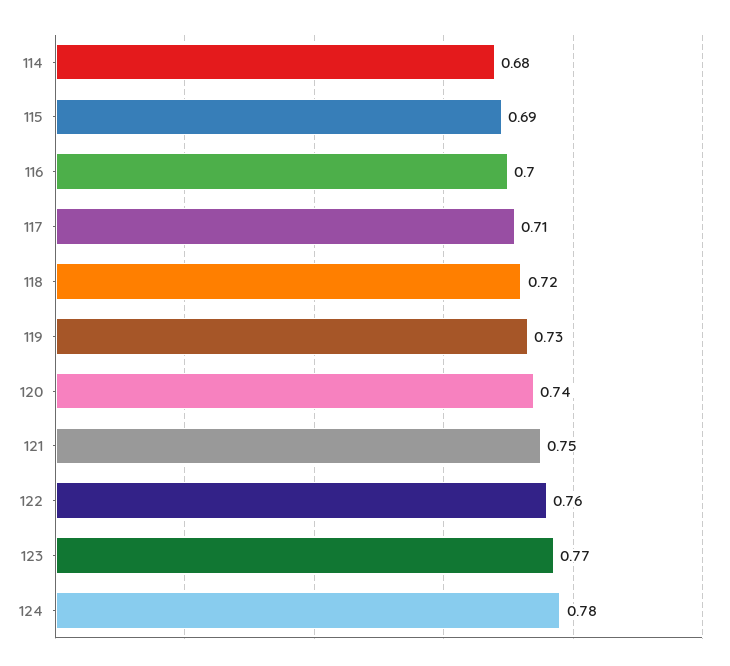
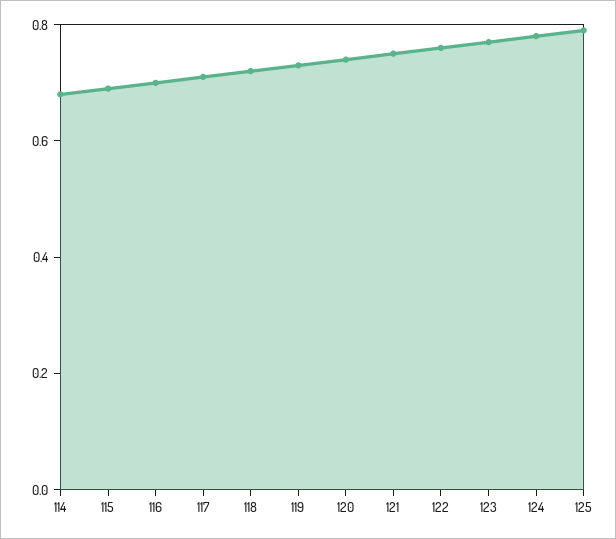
125: none -> 0.8

